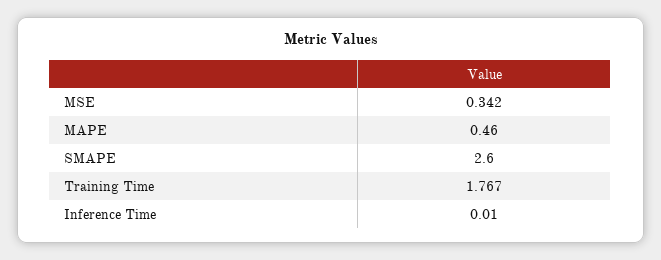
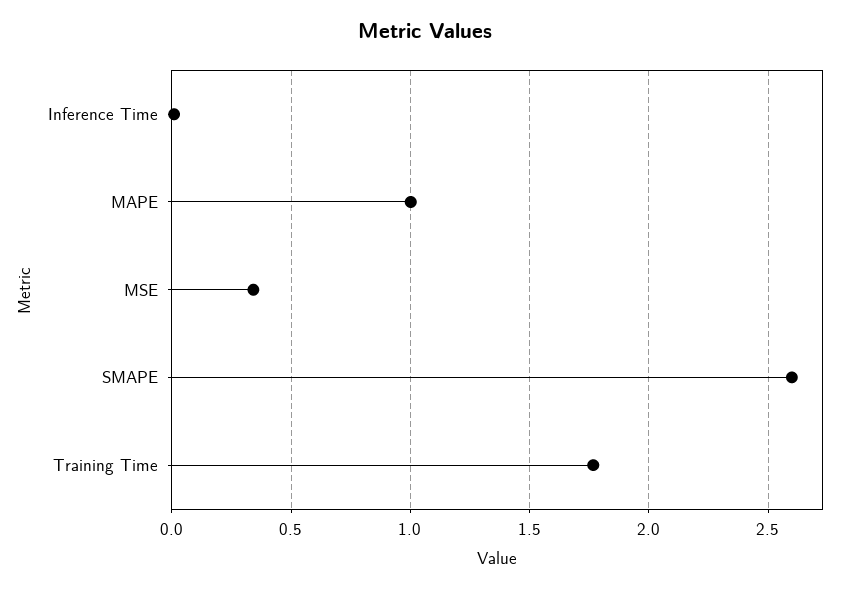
MAPE: 0.46 -> 1

